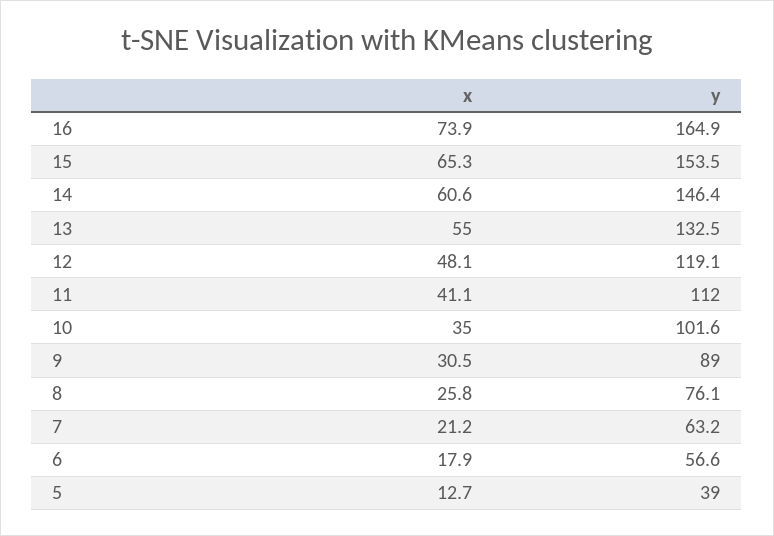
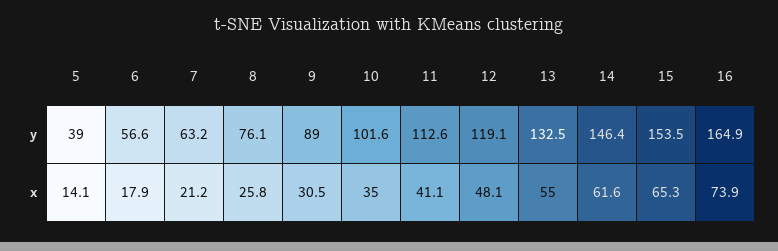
x, 14: 60.6 -> 61.6
y, 11: 112 -> 112.6
x, 5: 12.7 -> 14.1

